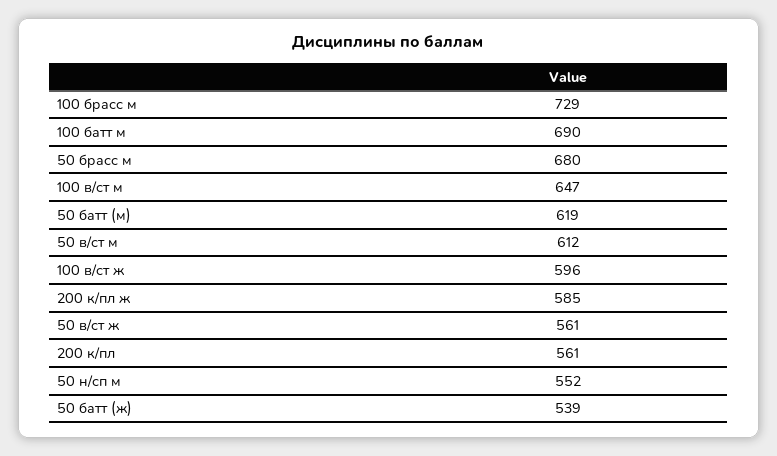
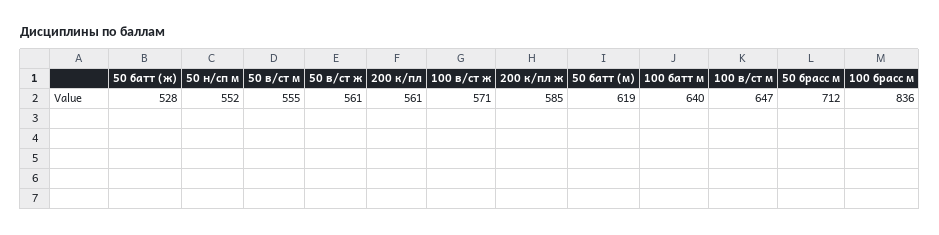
100 брасс м: 729 -> 836
100 батт м: 690 -> 640
50 брасс м: 680 -> 712
50 в/ст м: 612 -> 555
100 в/ст ж: 596 -> 571
50 батт (ж): 539 -> 528

